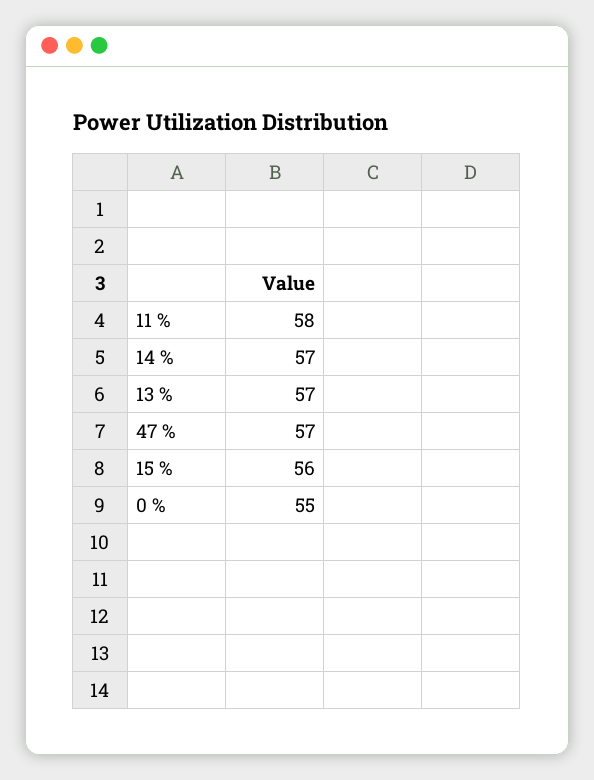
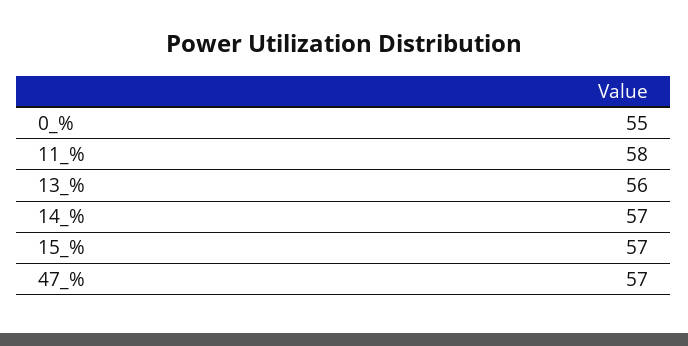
13 %: 57 -> 56
15 %: 56 -> 57

